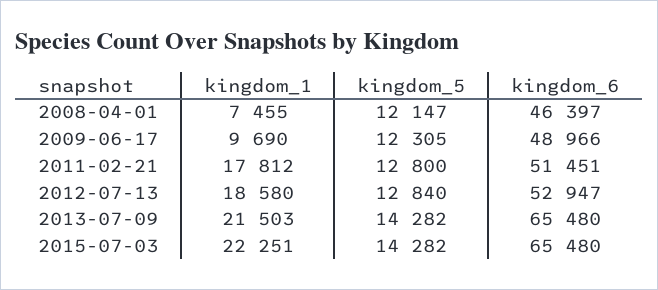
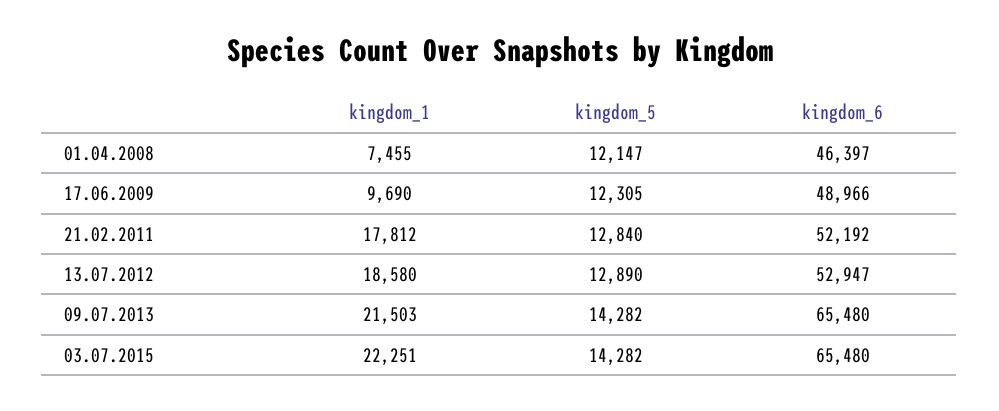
kingdom_5, 2011-02-21: 12800 -> 12840
kingdom_6, 2011-02-21: 51451 -> 52192
kingdom_5, 2012-07-13: 12840 -> 12890

